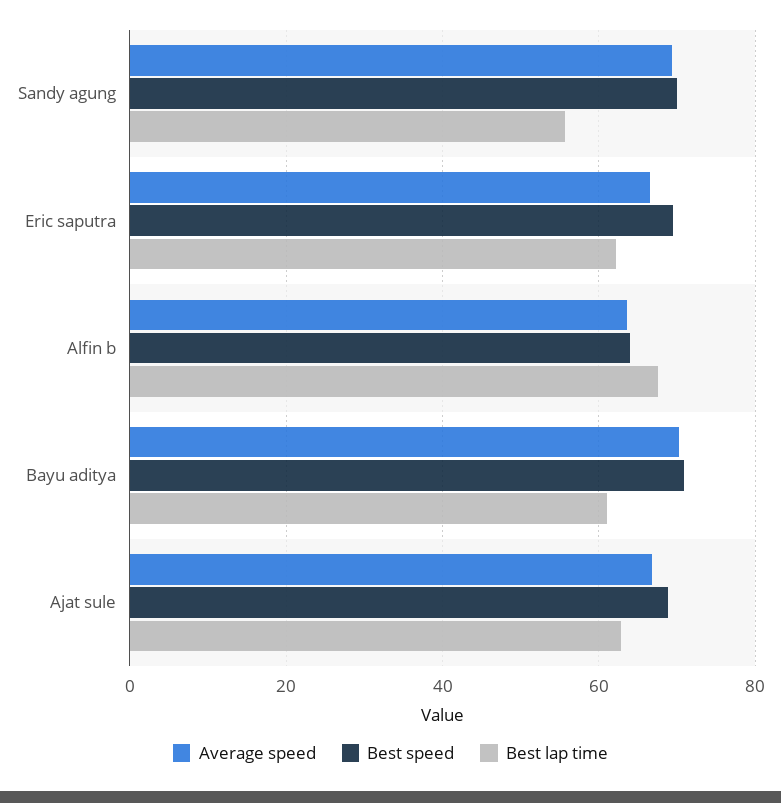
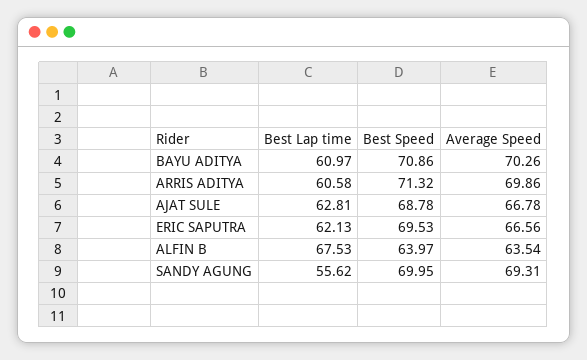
Best lap time, ARRIS ADITYA: none -> 60.58
Best speed, ARRIS ADITYA: none -> 71.32
Average speed, ARRIS ADITYA: none -> 69.86

